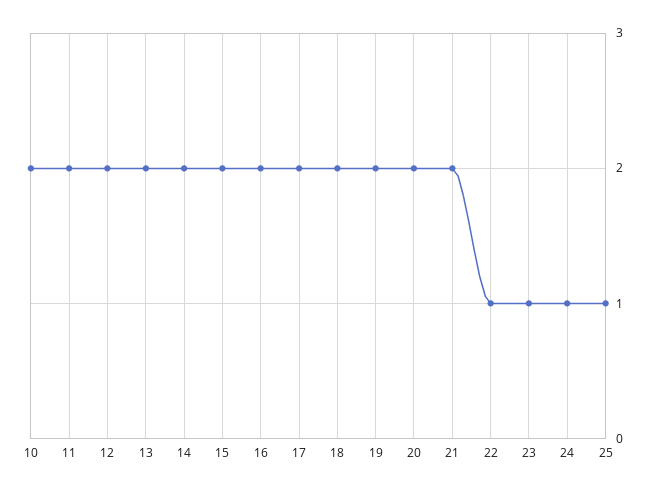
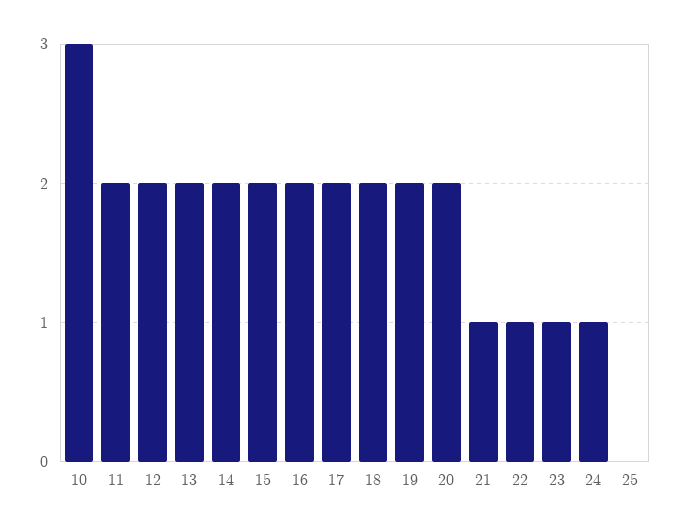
10: 2 -> 3
21: 2 -> 1
25: 1 -> 0

